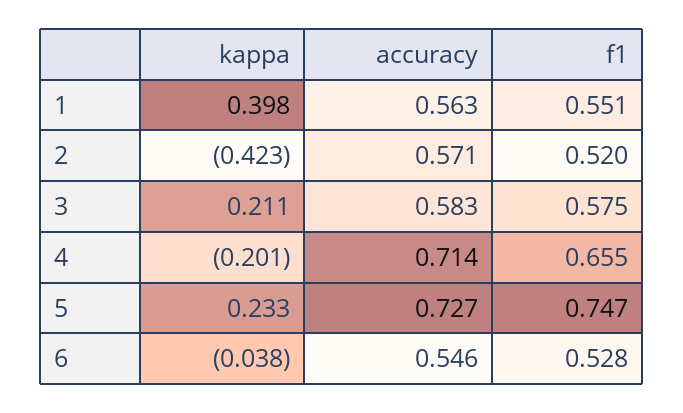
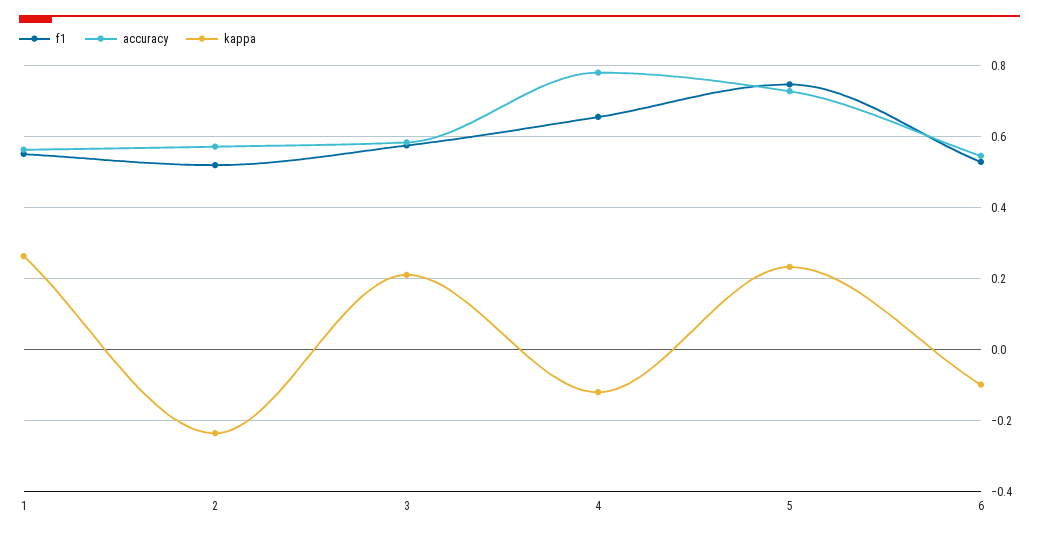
kappa, 1: 0.398 -> 0.26
kappa, 2: -0.423 -> -0.24
kappa, 4: -0.201 -> -0.12
accuracy, 4: 0.714 -> 0.78
kappa, 6: -0.038 -> -0.1

